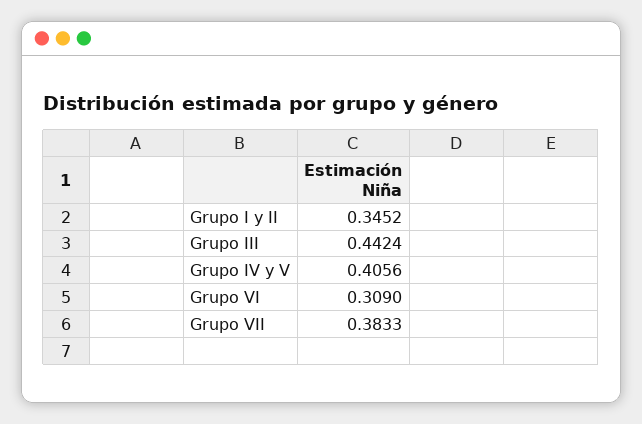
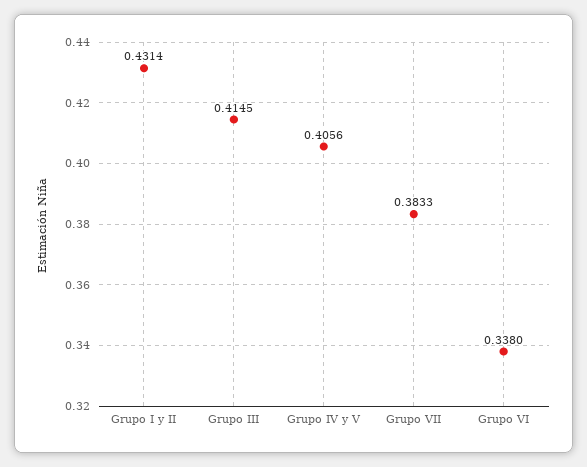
Grupo I y II: 0.3452 -> 0.4314
Grupo III: 0.4424 -> 0.4145
Grupo VI: 0.309 -> 0.338

